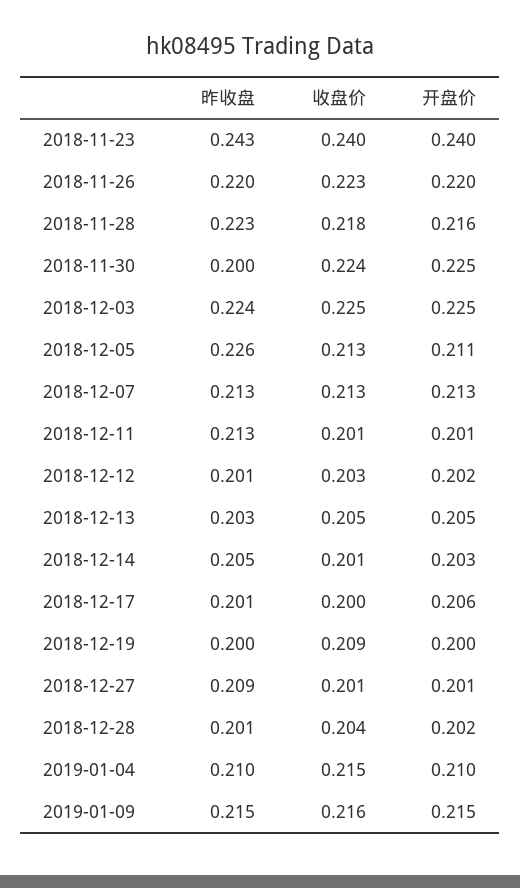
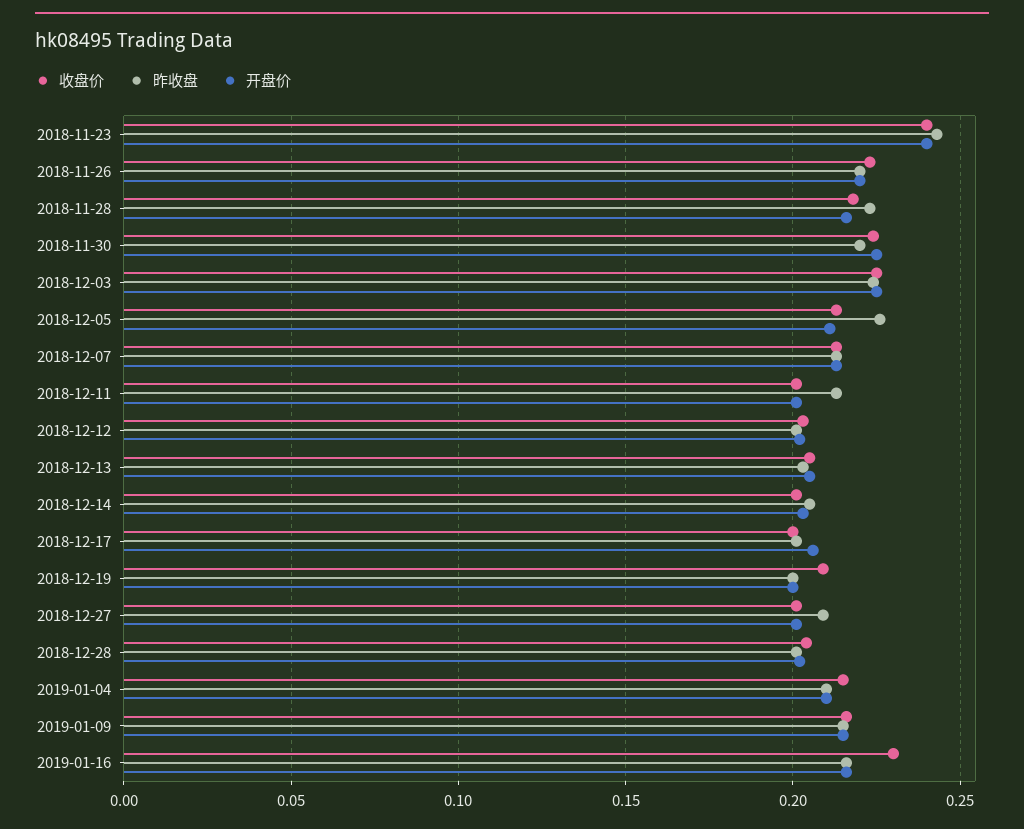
昨收盘, 2018-11-30: 0.2 -> 0.22
收盘价, 2019-01-16: none -> 0.23
昨收盘, 2019-01-16: none -> 0.215
开盘价, 2019-01-16: none -> 0.215

